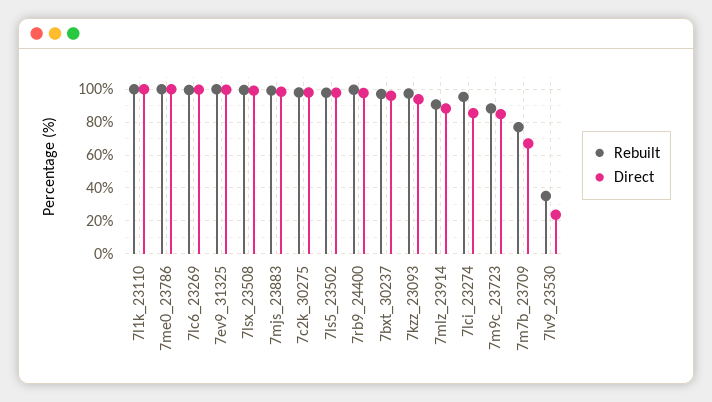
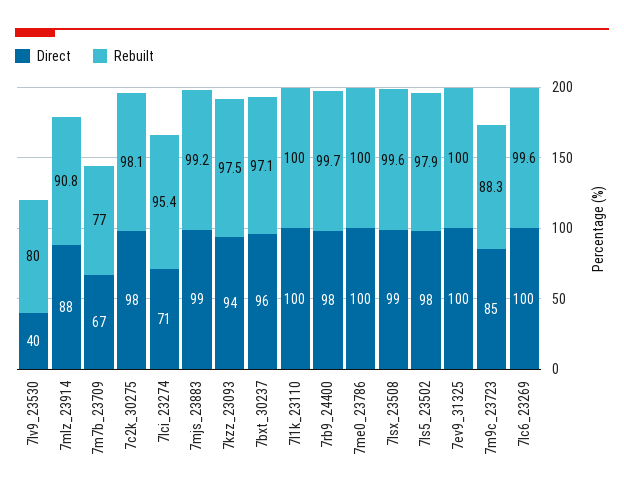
Direct, 7lci_23274: 85 -> 71
Rebuilt, 7lv9_23530: 35 -> 80
Direct, 7lv9_23530: 25 -> 40

